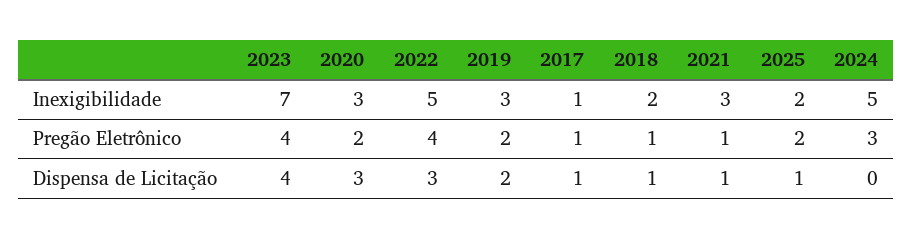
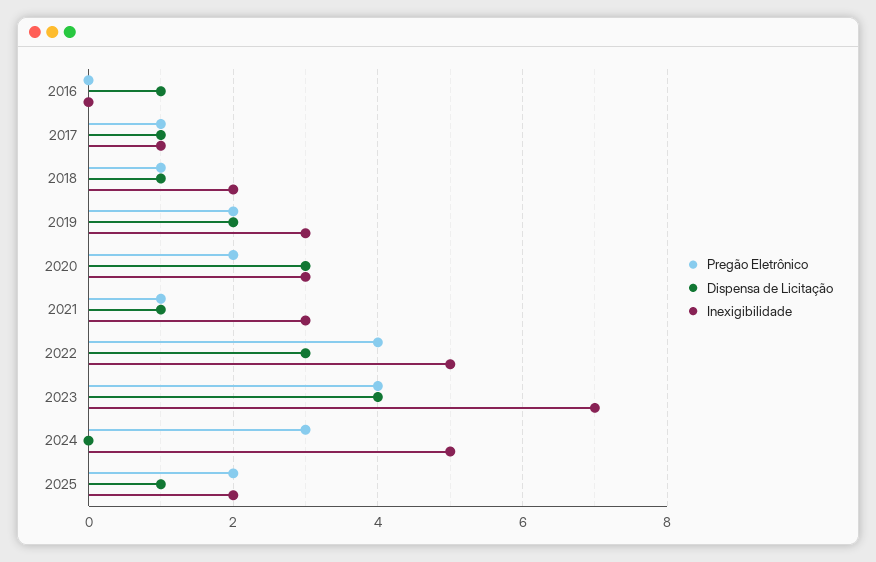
Pregão Eletrônico, 2016: none -> 0
Dispensa de Licitação, 2016: none -> 1
Inexigibilidade, 2016: none -> 0

